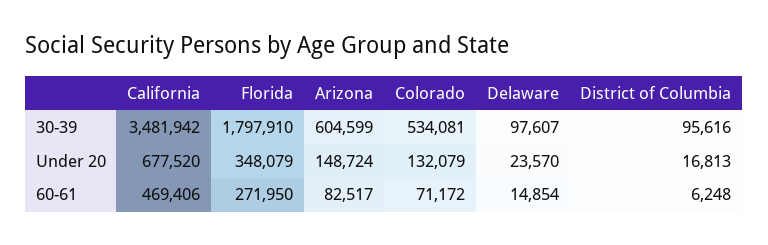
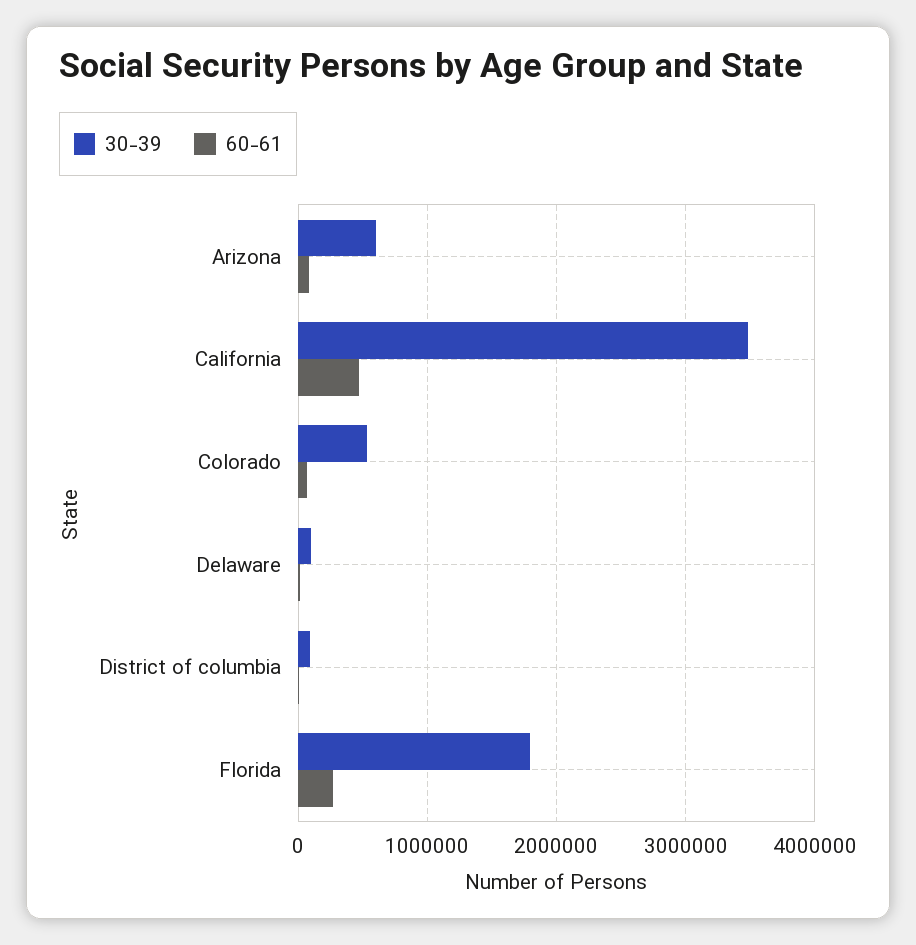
Under 20, California: 677520 -> none
Under 20, Florida: 348079 -> none
Under 20, Arizona: 148724 -> none
Under 20, Colorado: 132079 -> none
Under 20, Delaware: 23570 -> none
Under 20, District of Columbia: 16813 -> none

